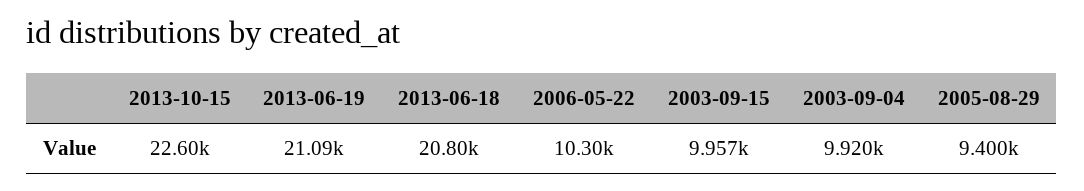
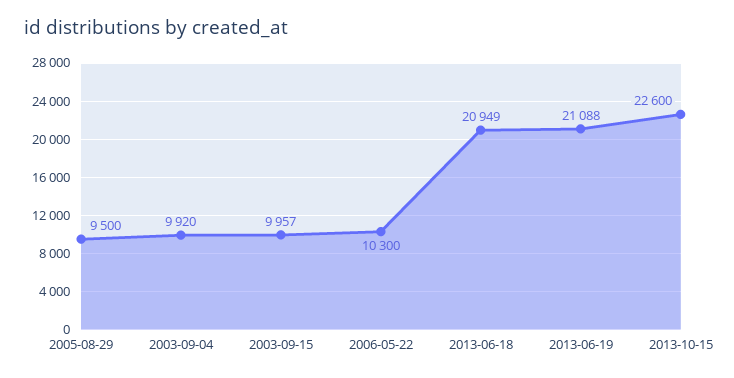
2013-06-18: 20800 -> 20949
2005-08-29: 9400 -> 9500

